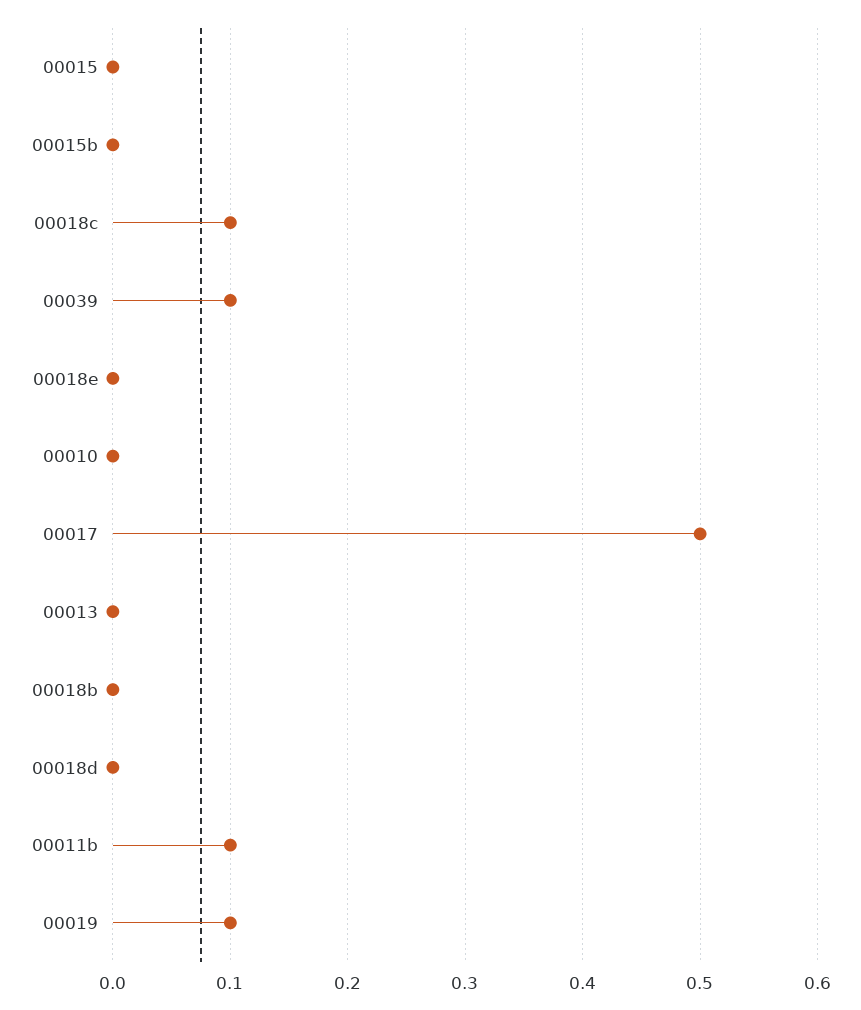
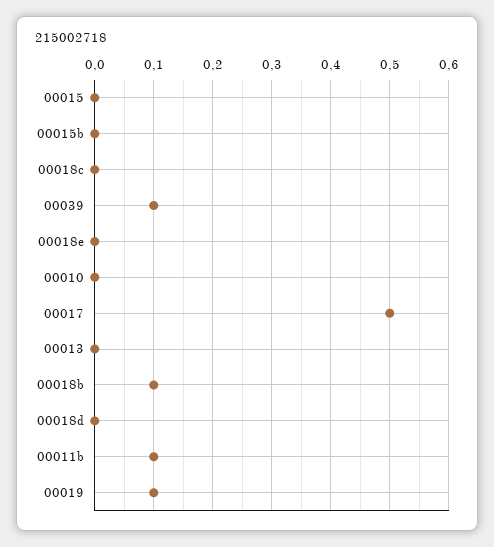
00018c: 0.1 -> 0
00018b: 0 -> 0.1

